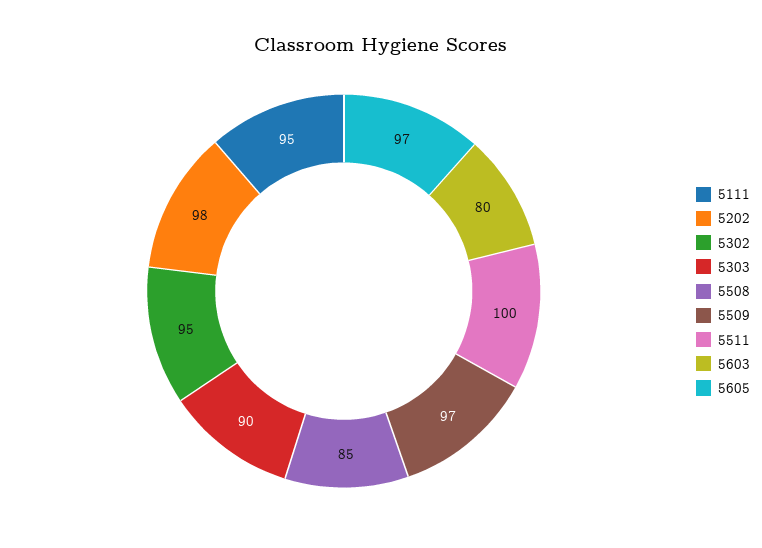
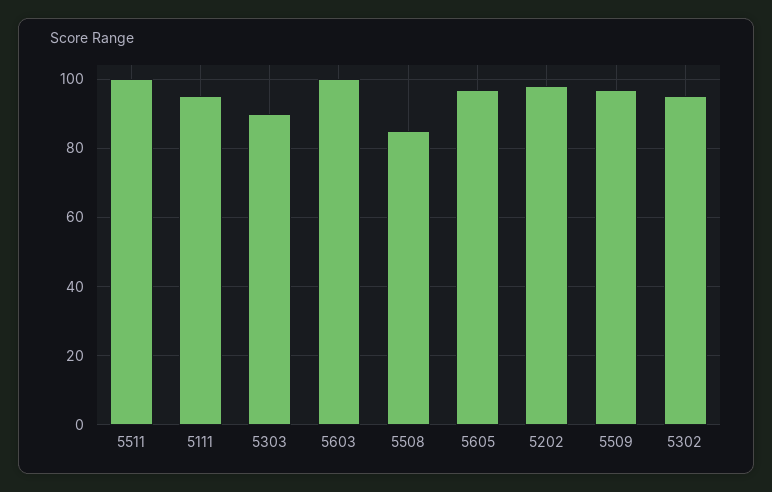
5603: 80 -> 100

